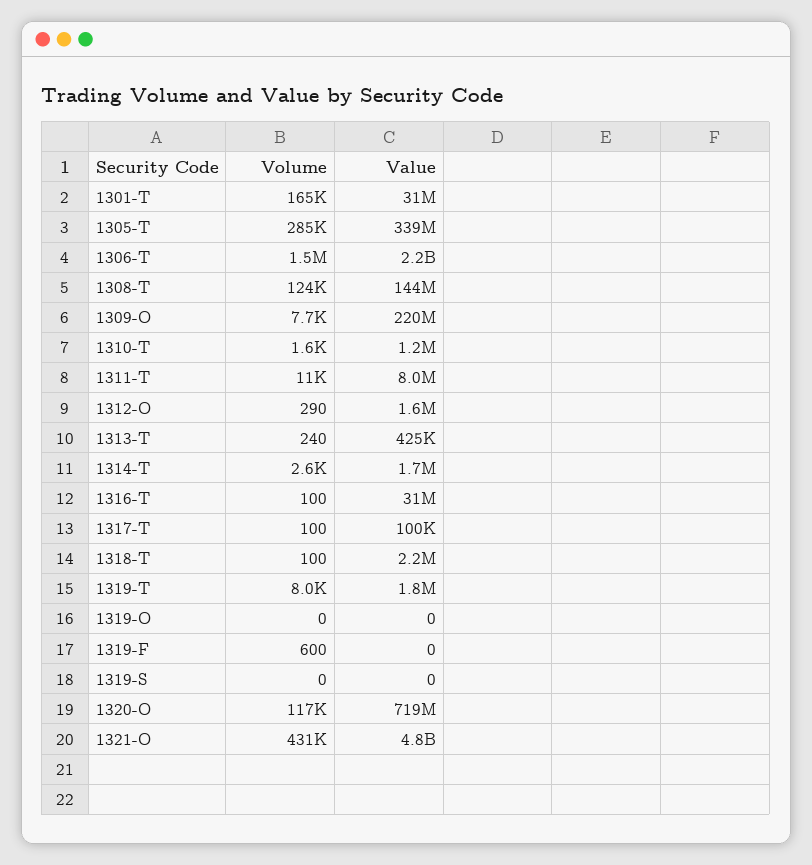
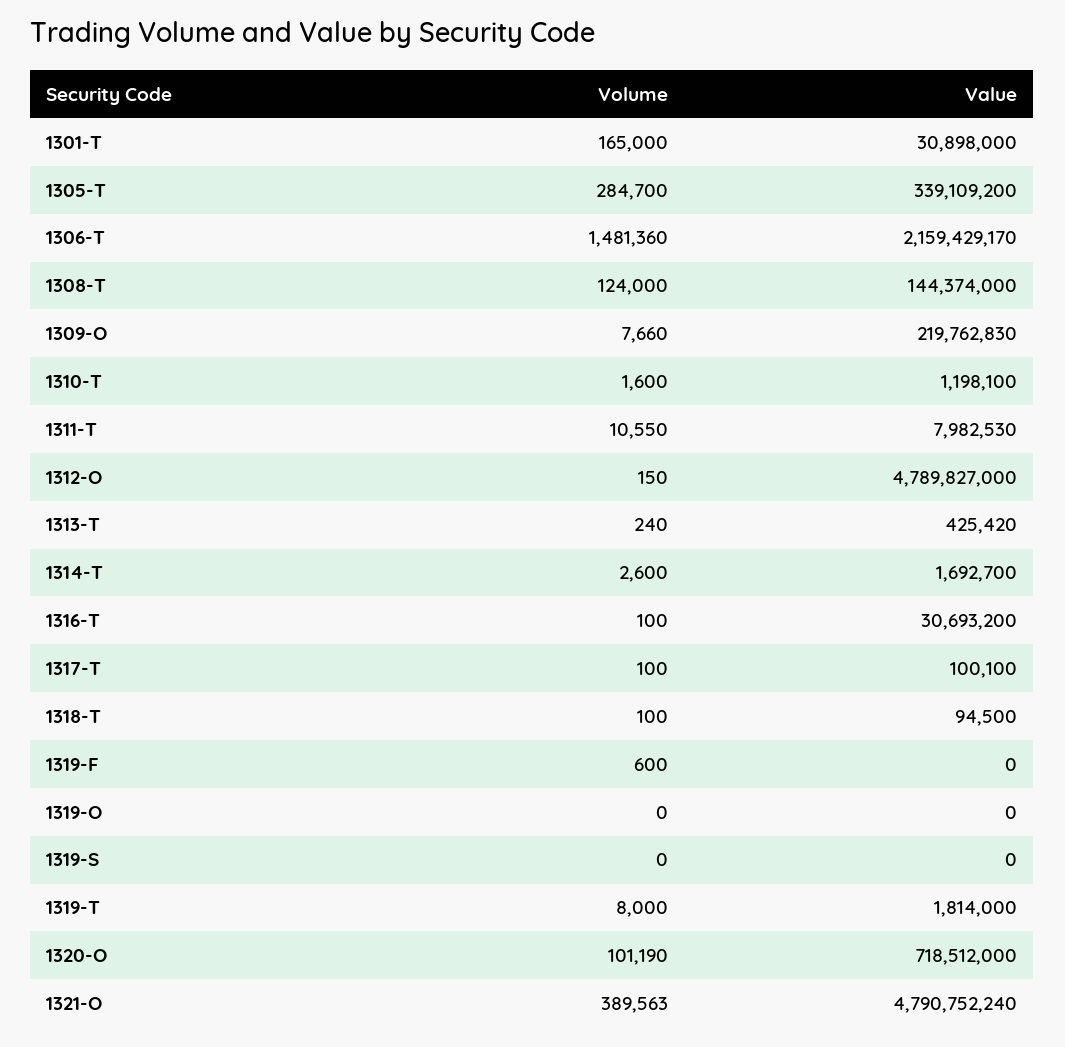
Volume, 1312-O: 290 -> 150
Value, 1312-O: 1600000 -> 4789827000
Value, 1318-T: 2200000 -> 94500
Volume, 1320-O: 117000 -> 101190
Volume, 1321-O: 431000 -> 389563

